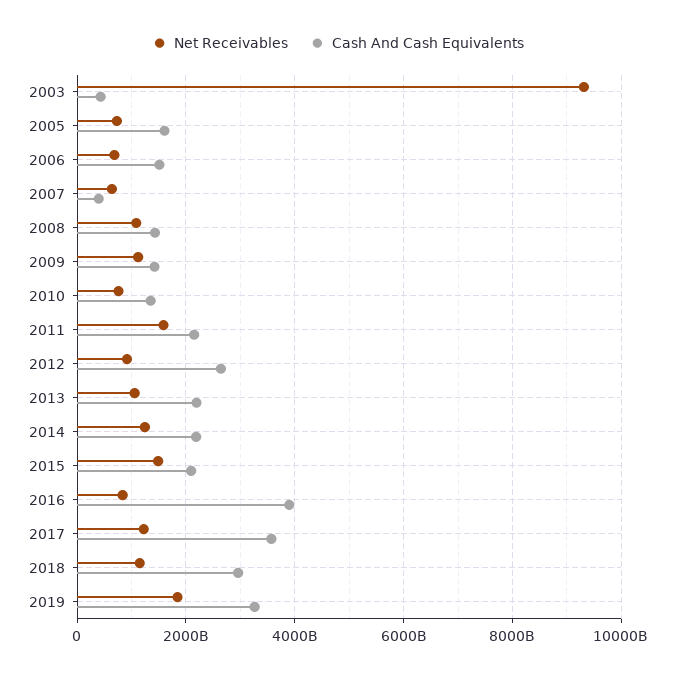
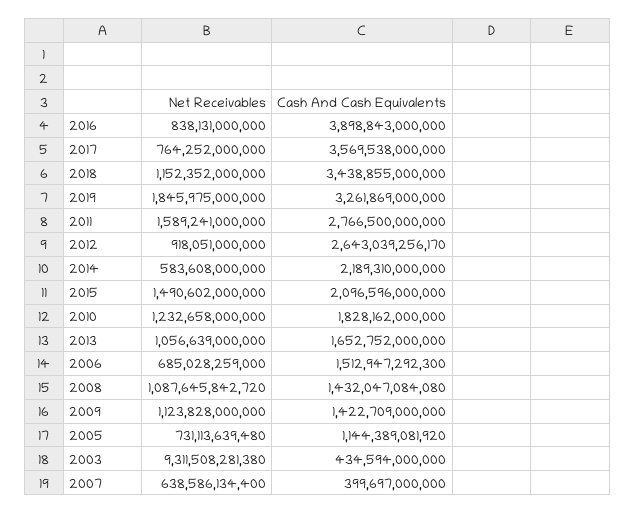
Cash And Cash Equivalents, 2005: 1600000000000 -> 1144389081920
Net Receivables, 2010: 800000000000 -> 1232658000000
Cash And Cash Equivalents, 2010: 1400000000000 -> 1828162000000
Cash And Cash Equivalents, 2011: 2200000000000 -> 2766500000000
Cash And Cash Equivalents, 2013: 2200000000000 -> 1652752000000
Net Receivables, 2014: 1200000000000 -> 583608000000
Net Receivables, 2017: 1200000000000 -> 764252000000
Cash And Cash Equivalents, 2018: 3000000000000 -> 3438855000000

